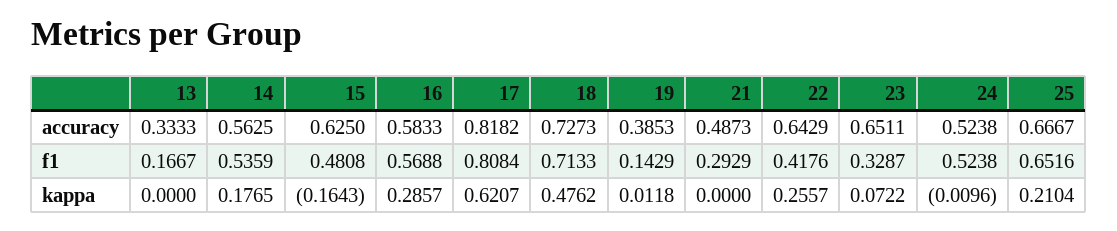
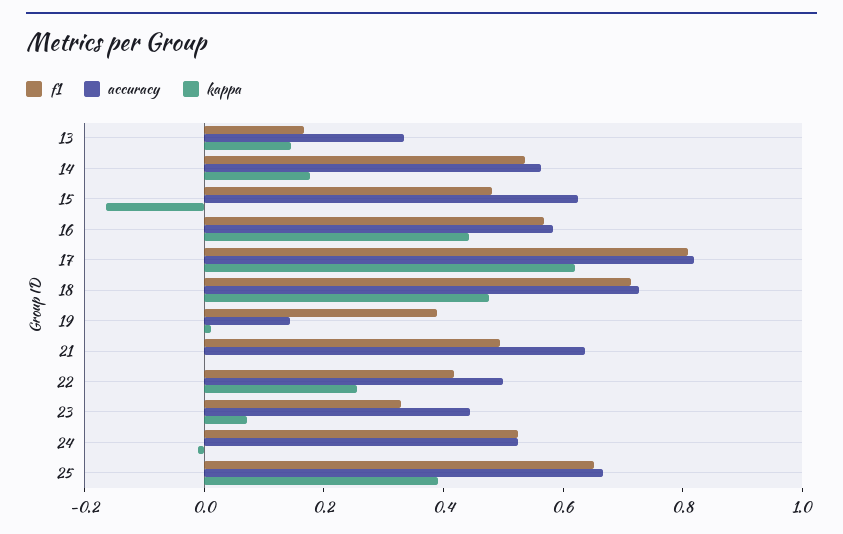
accuracy, 19: 0.3853 -> 0.15
accuracy, 21: 0.4873 -> 0.65
accuracy, 22: 0.6429 -> 0.5
accuracy, 23: 0.6511 -> 0.45
f1, 19: 0.1429 -> 0.4
f1, 21: 0.2929 -> 0.5
kappa, 13: 0 -> 0.15
kappa, 16: 0.2857 -> 0.45
kappa, 25: 0.2104 -> 0.4

